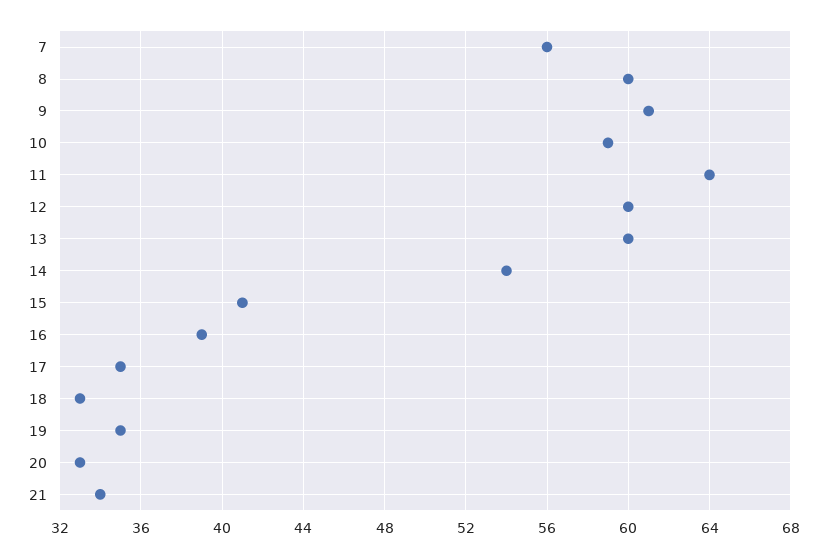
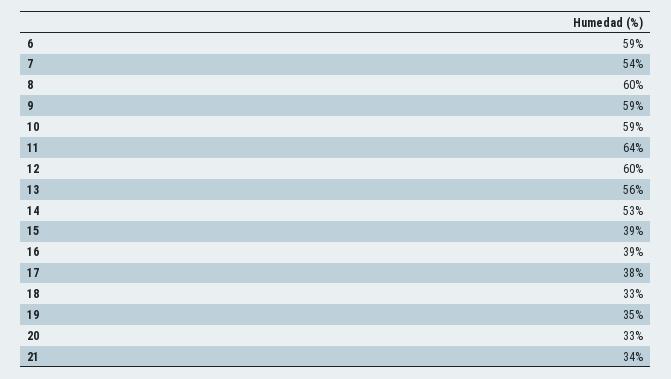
7: 56 -> 54
9: 61 -> 59
13: 60 -> 56
14: 54 -> 53
15: 41 -> 39
17: 35 -> 38
6: none -> 59

